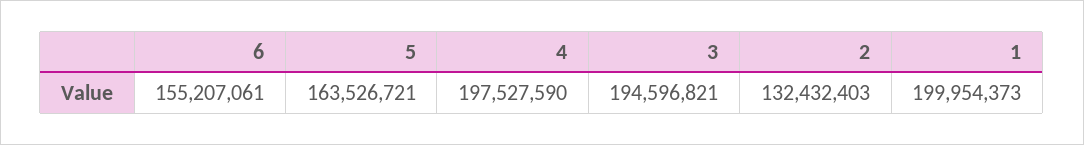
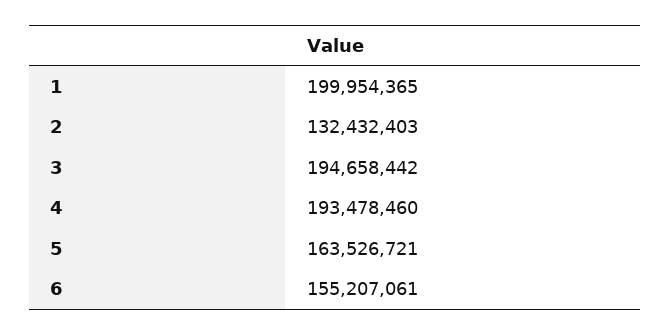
4: 197527590 -> 193478460
3: 194596821 -> 194658442
1: 199954373 -> 199954365

